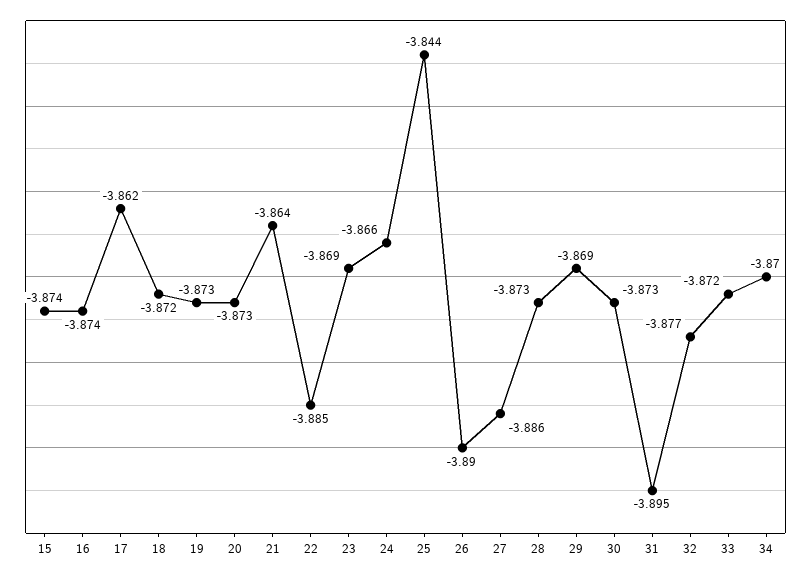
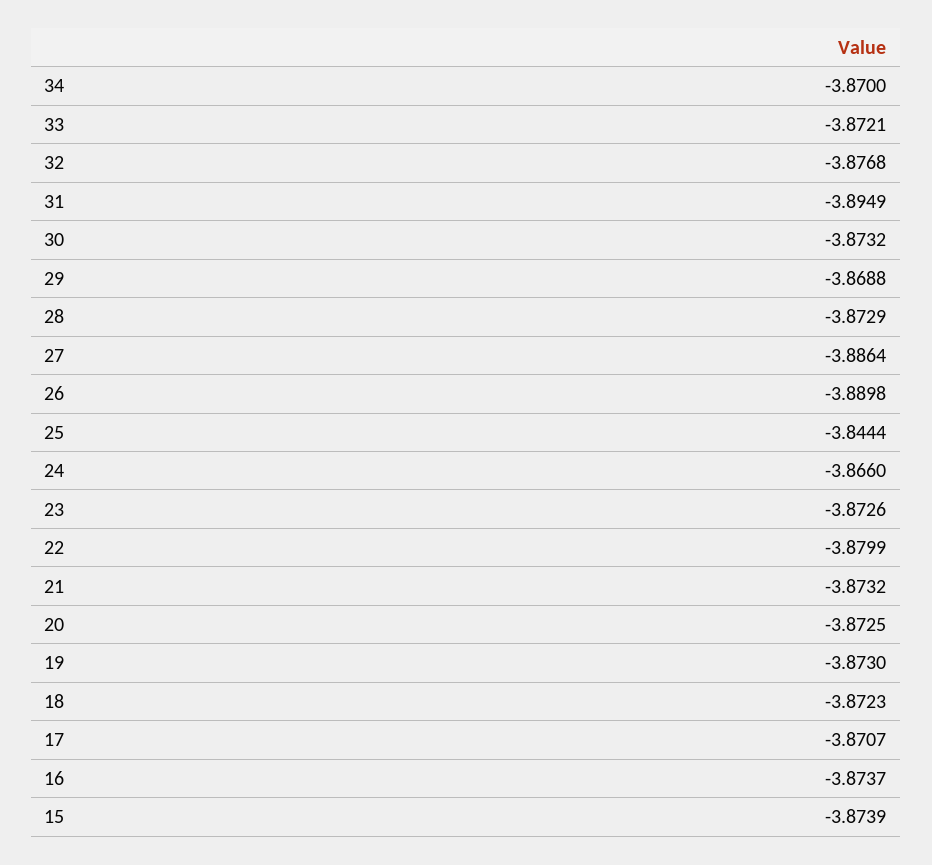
17: -3.862 -> -3.8707
21: -3.864 -> -3.8732
22: -3.885 -> -3.8799
23: -3.869 -> -3.8726

